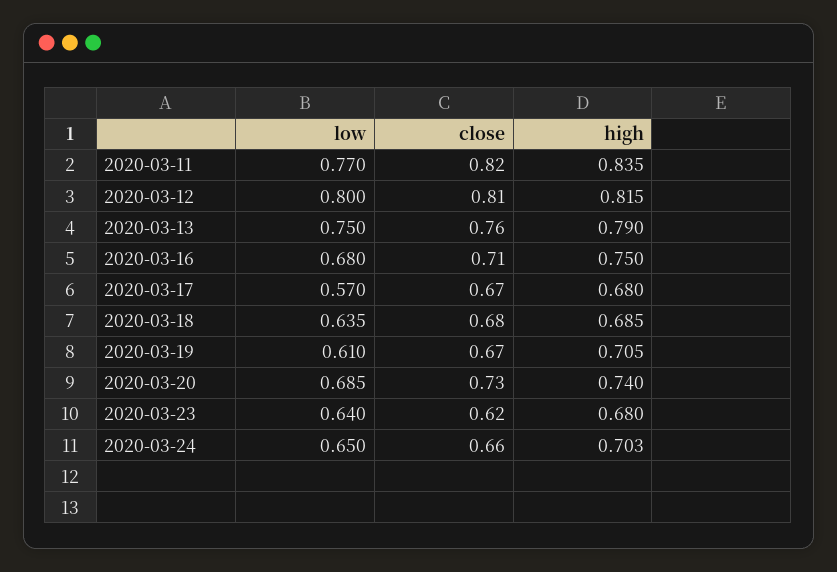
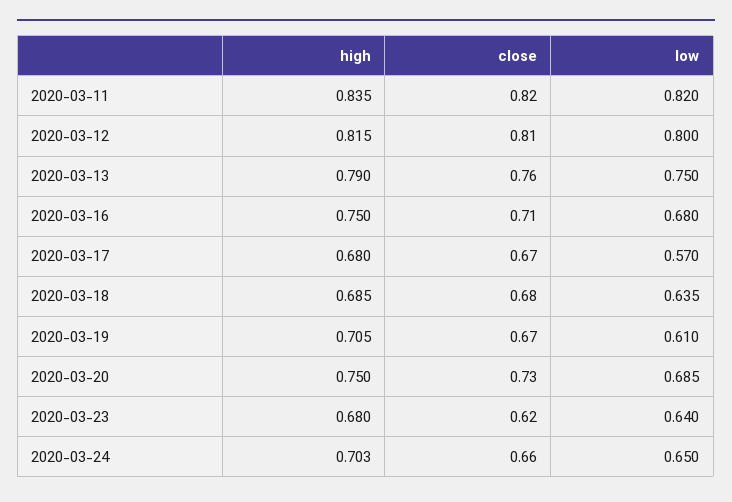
low, 2020-03-11: 0.77 -> 0.82
high, 2020-03-20: 0.74 -> 0.75

